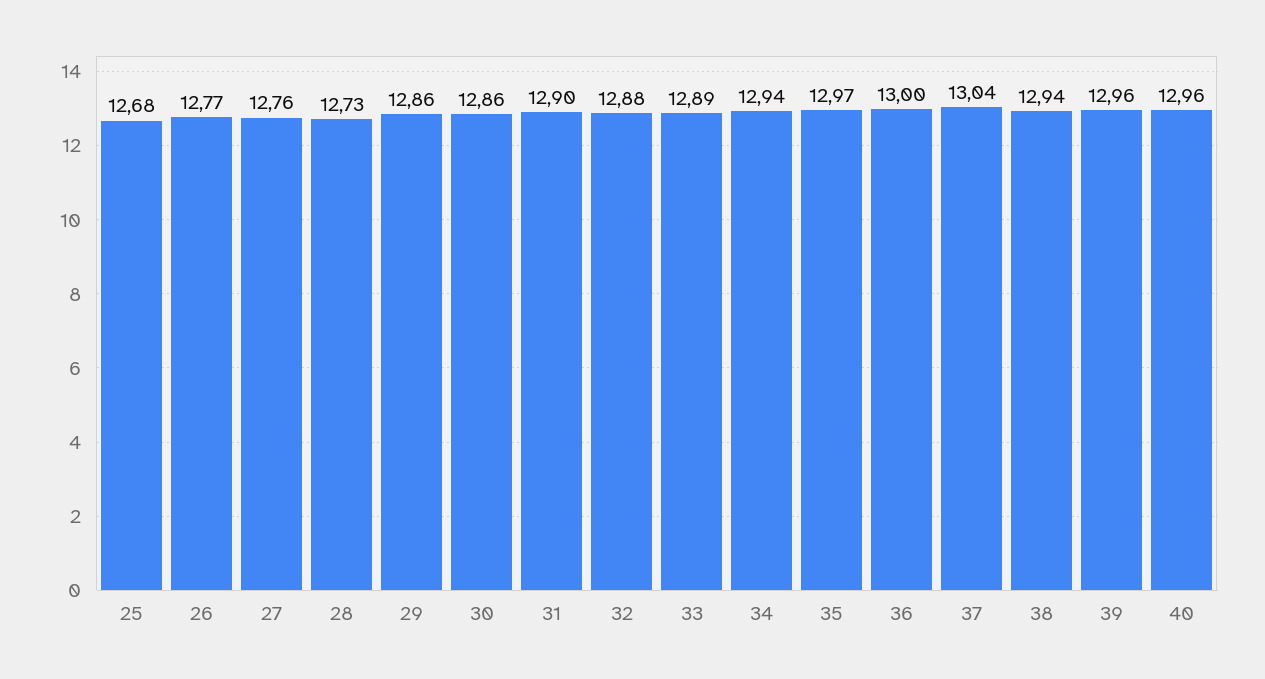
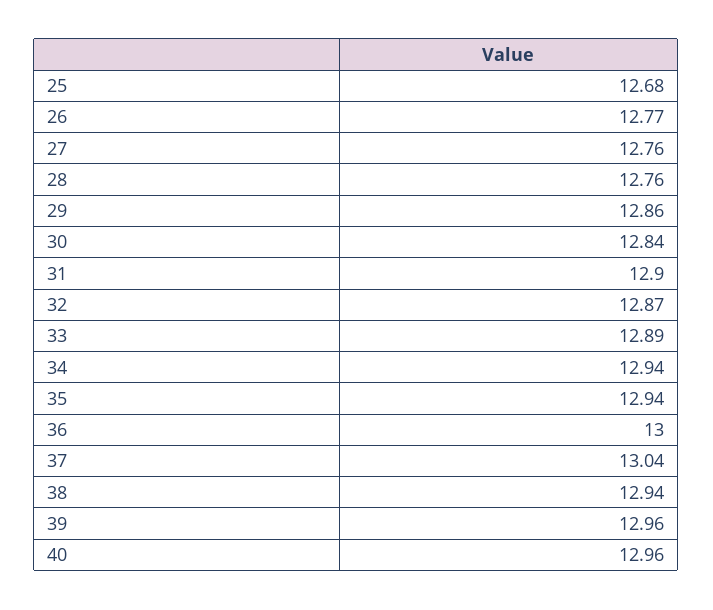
28: 12.73 -> 12.76
30: 12.86 -> 12.84
32: 12.88 -> 12.87
35: 12.97 -> 12.94

